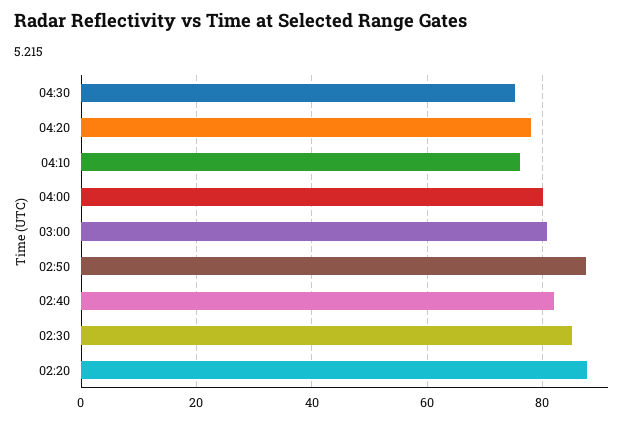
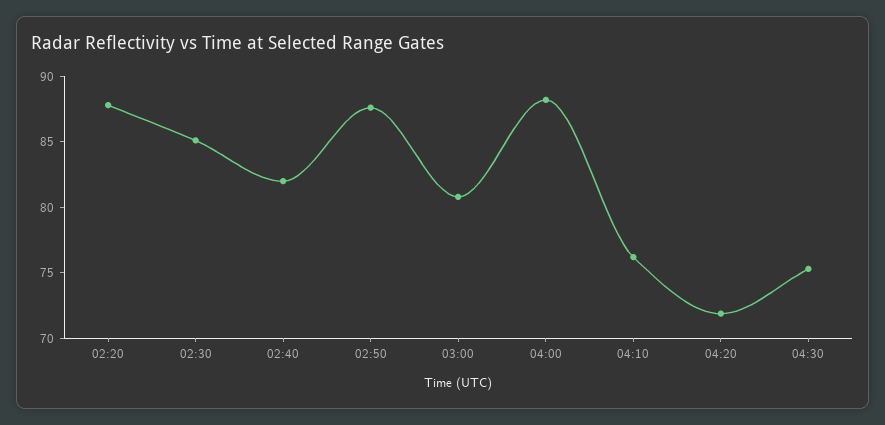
04:20: 78 -> 72
04:00: 80 -> 88

